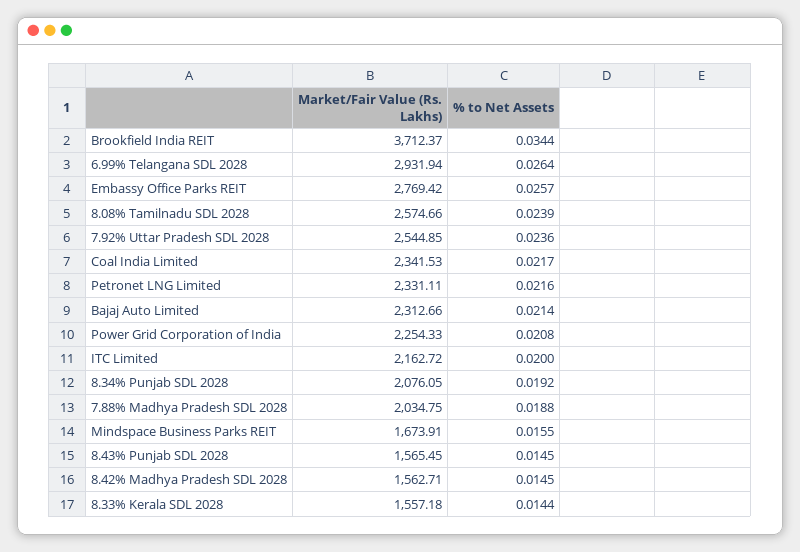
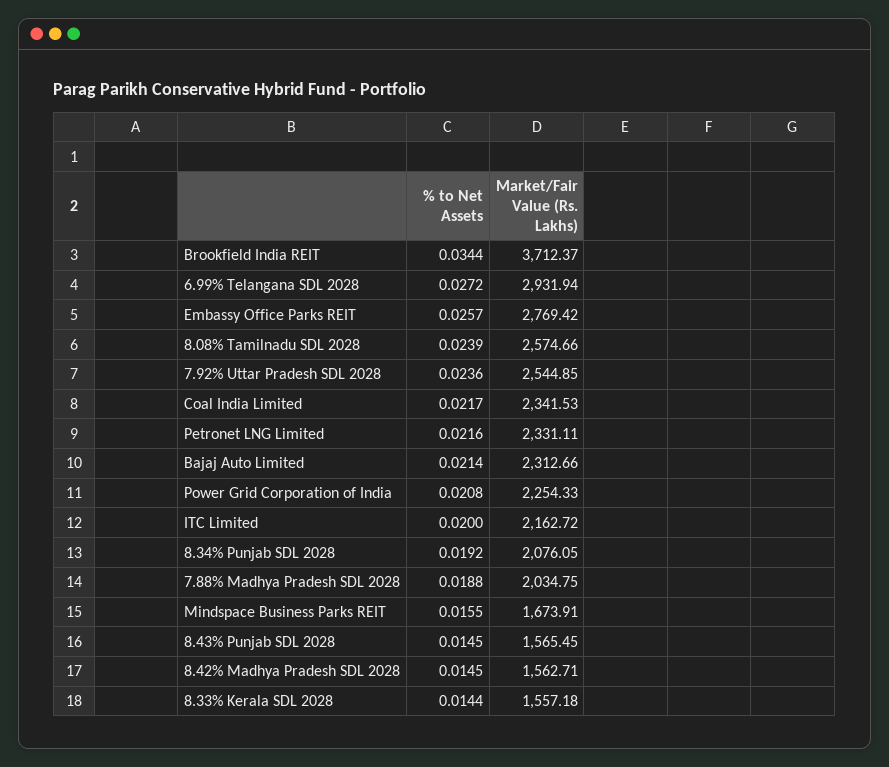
% to Net Assets, 6.99% Telangana SDL 2028: 0.0264 -> 0.0272

